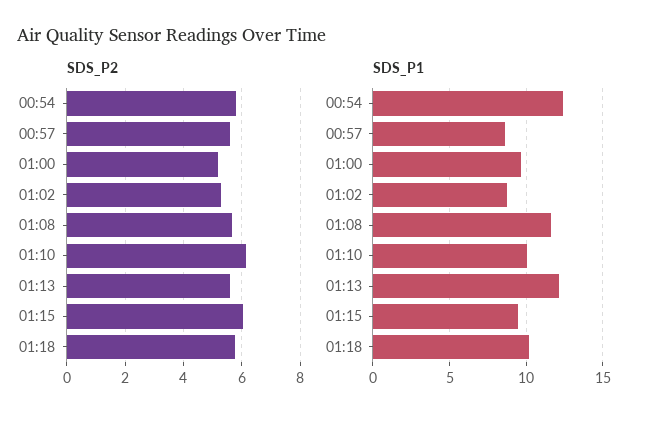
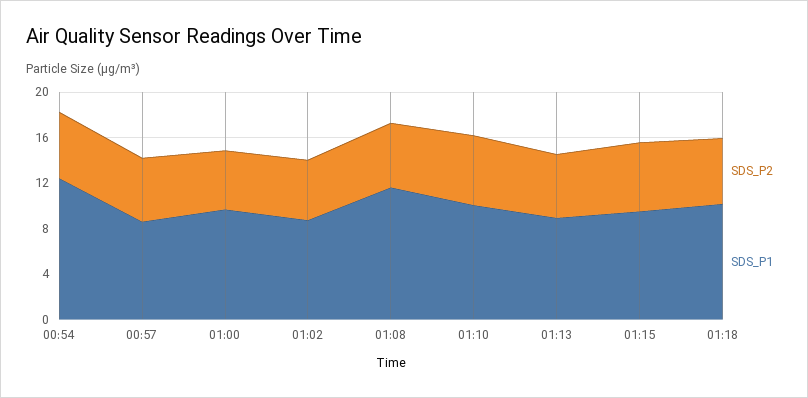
SDS_P1, 01:13: 12 -> 9

